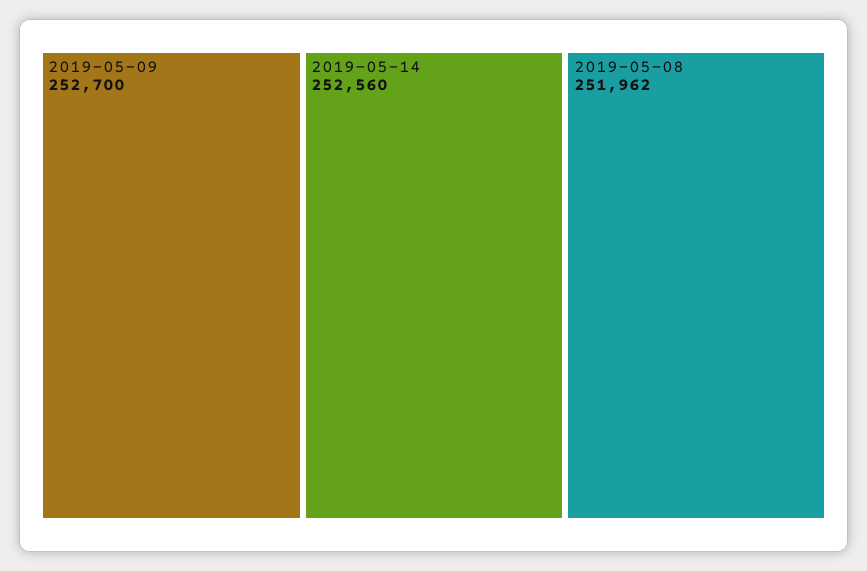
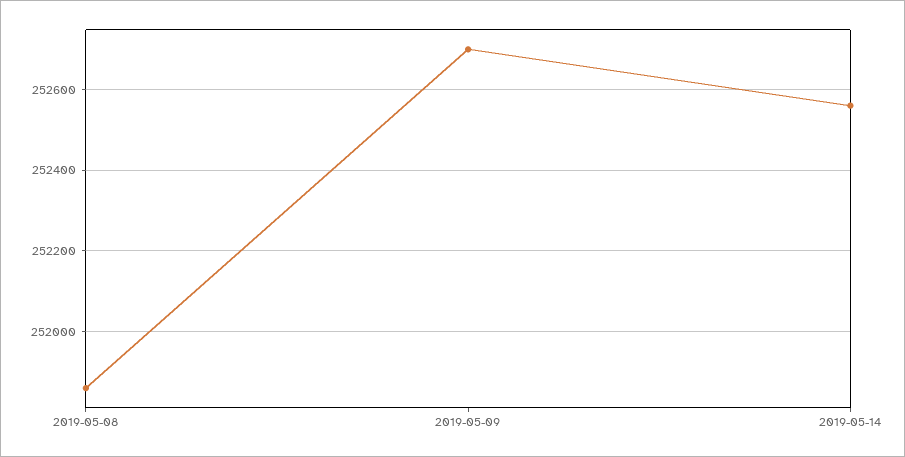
2019-05-08: 251962 -> 251860

